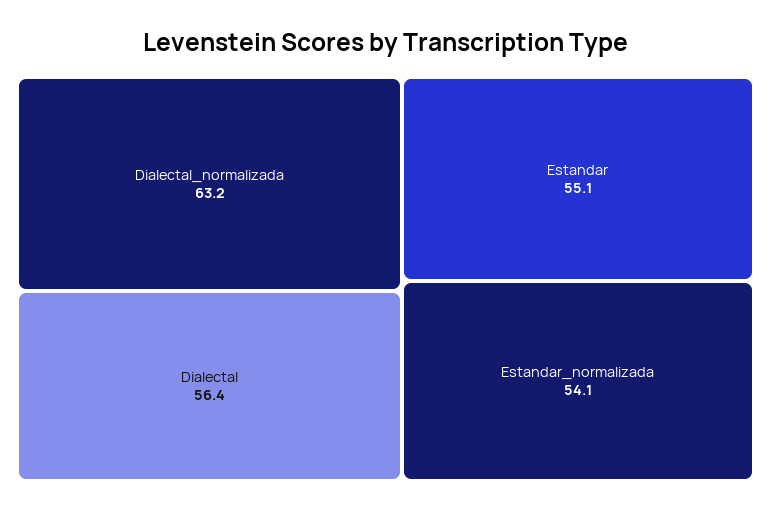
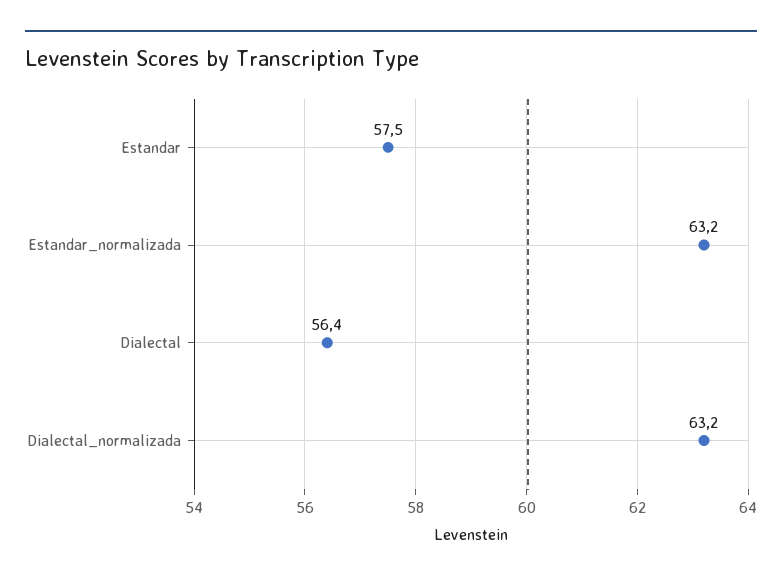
Estandar: 55.1 -> 57.5
Estandar_normalizada: 54.1 -> 63.2

